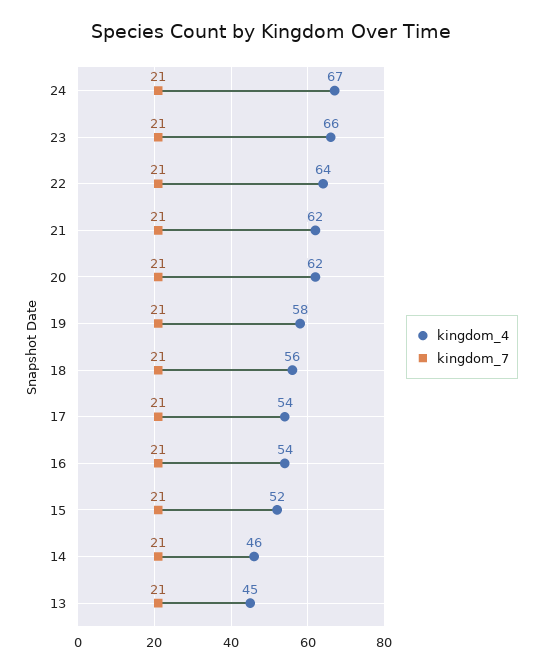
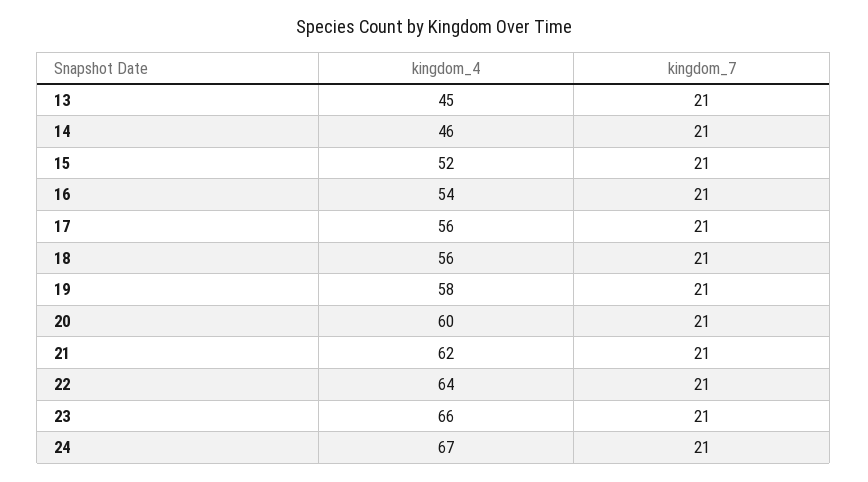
kingdom_4, 20: 62 -> 60
kingdom_4, 17: 54 -> 56

